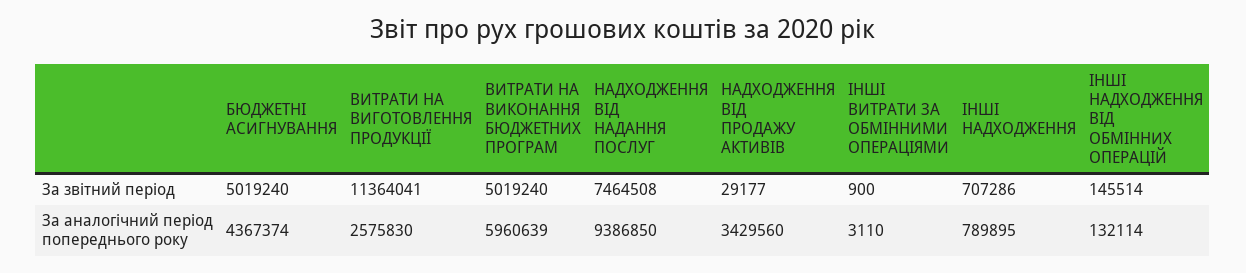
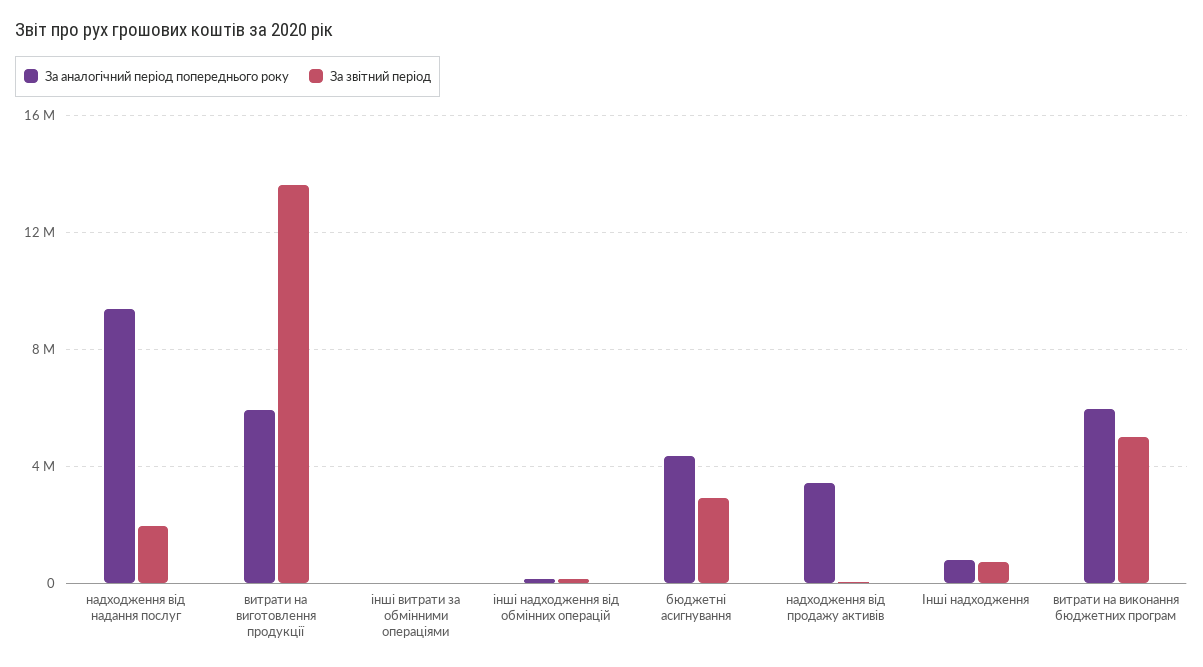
За звітний період, БЮДЖЕТНІ АСИГНУВАННЯ: 5019240 -> 3000000
За звітний період, ВИТРАТИ НА ВИГОТОВЛЕННЯ ПРОДУКЦІЇ: 11364041 -> 13500000
За звітний період, НАДХОДЖЕННЯ ВІД НАДАННЯ ПОСЛУГ: 7464508 -> 2000000
За аналогічний період попереднього року, ВИТРАТИ НА ВИГОТОВЛЕННЯ ПРОДУКЦІЇ: 2575830 -> 6000000

